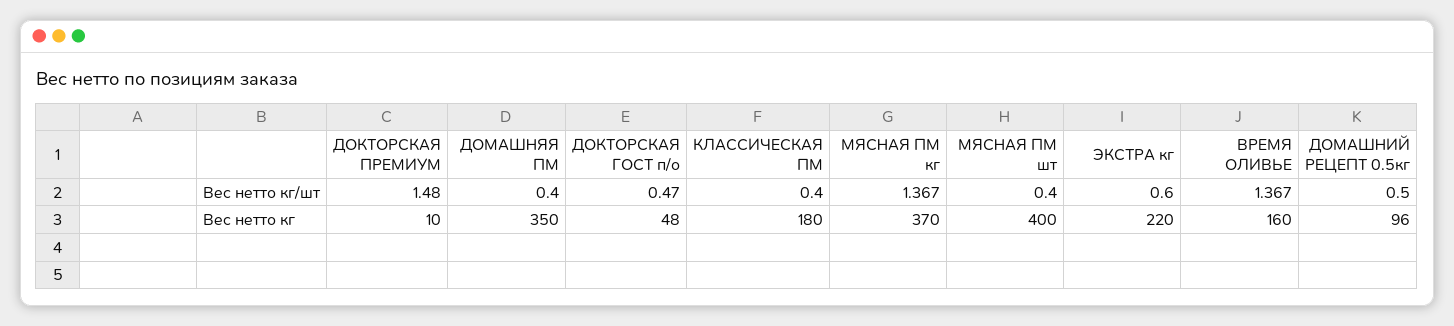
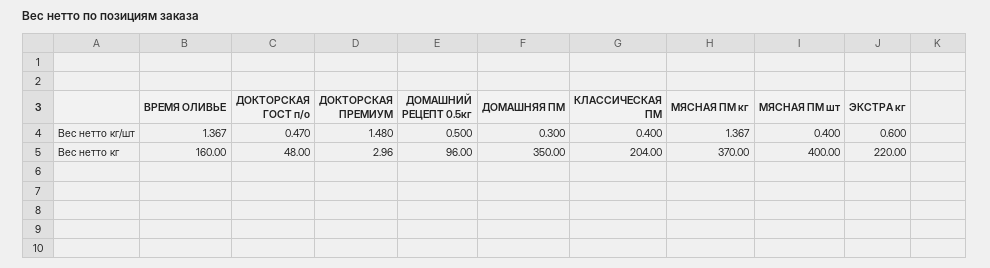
ДОМАШНЯЯ ПМ, Вес нетто кг/шт: 0.4 -> 0.3
ДОКТОРСКАЯ ПРЕМИУМ, Вес нетто кг: 10 -> 2.96
КЛАССИЧЕСКАЯ ПМ, Вес нетто кг: 180 -> 204

